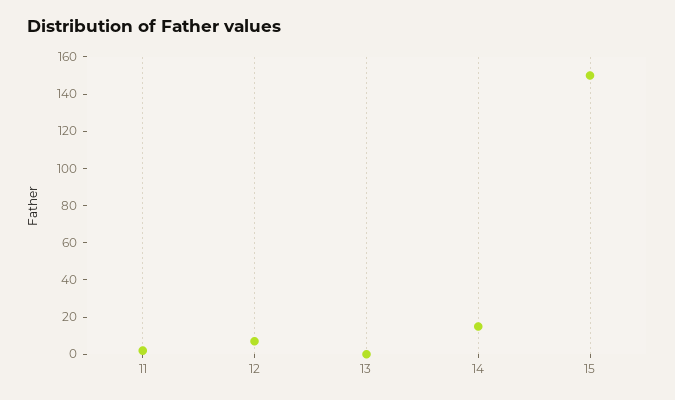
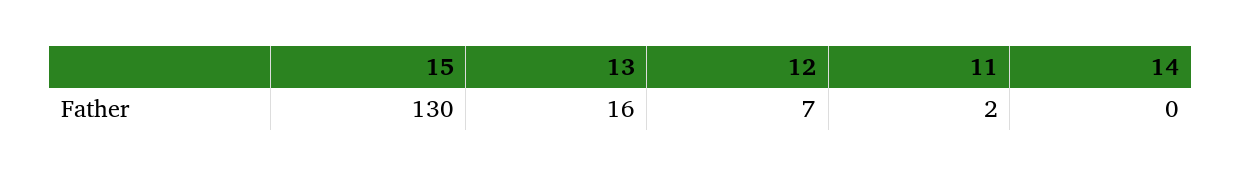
13: 0 -> 16
14: 15 -> 0
15: 150 -> 130

